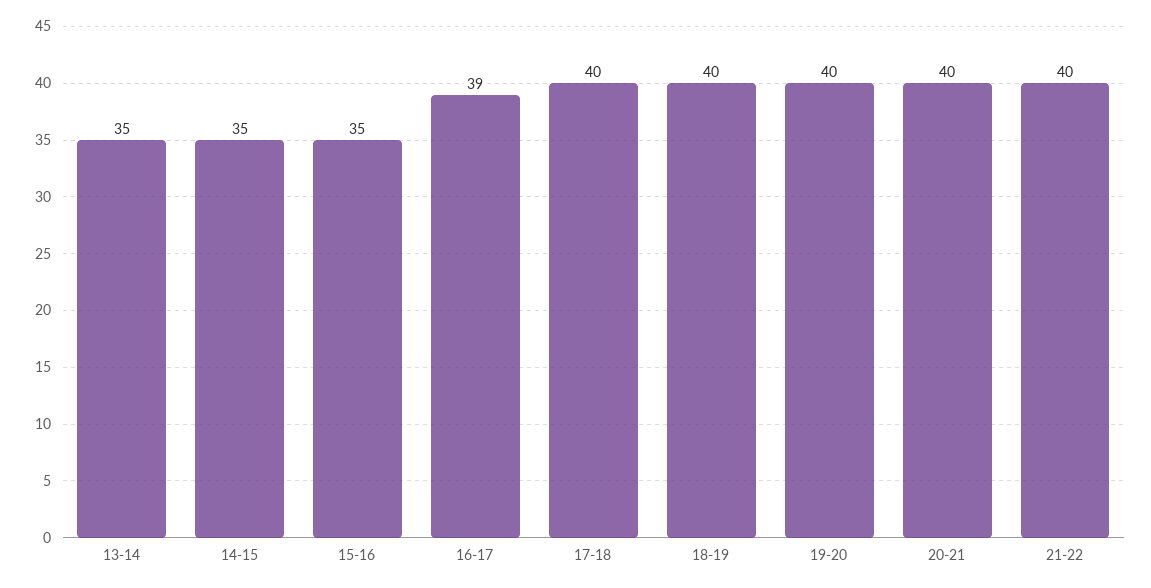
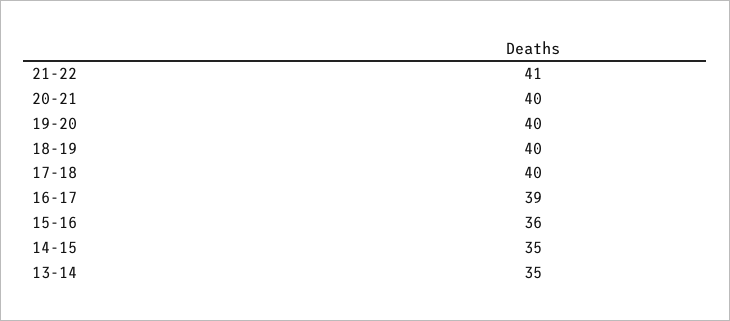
15-16: 35 -> 36
21-22: 40 -> 41

